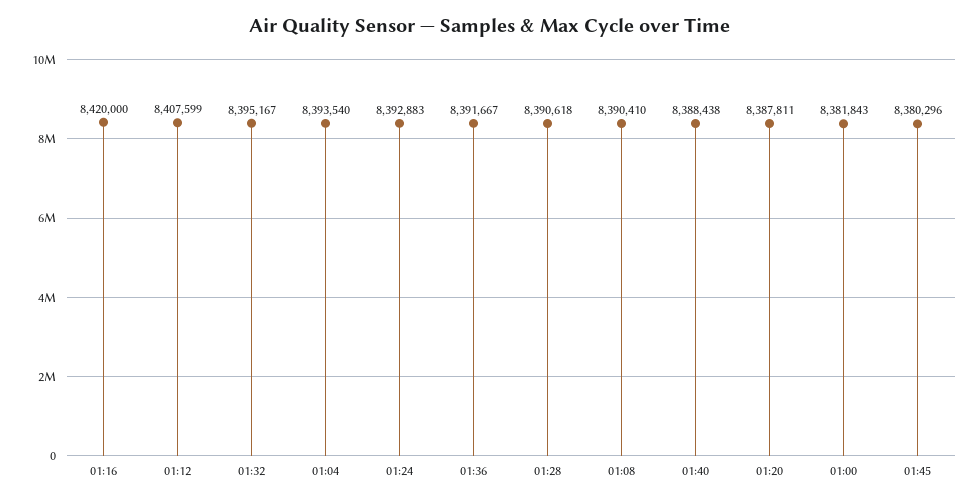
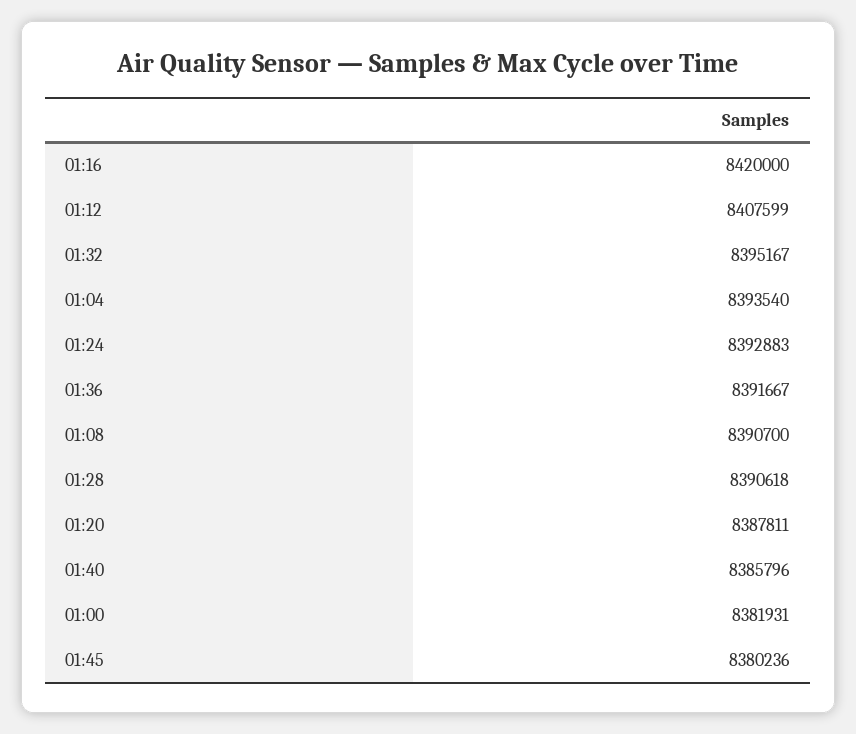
01:08: 8390410 -> 8390700
01:40: 8388438 -> 8385796
01:00: 8381843 -> 8381931
01:45: 8380296 -> 8380236

